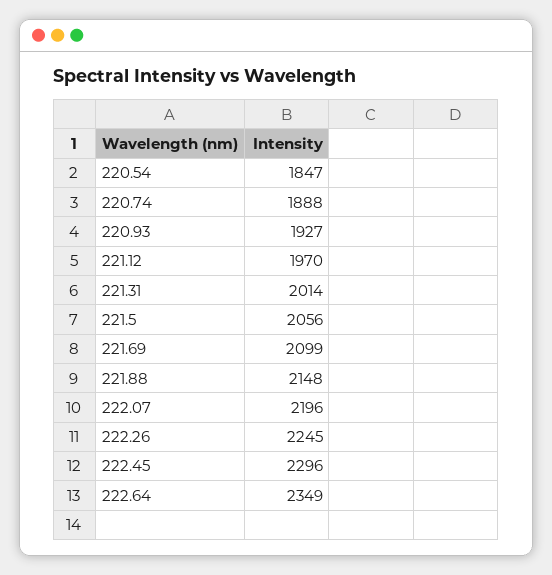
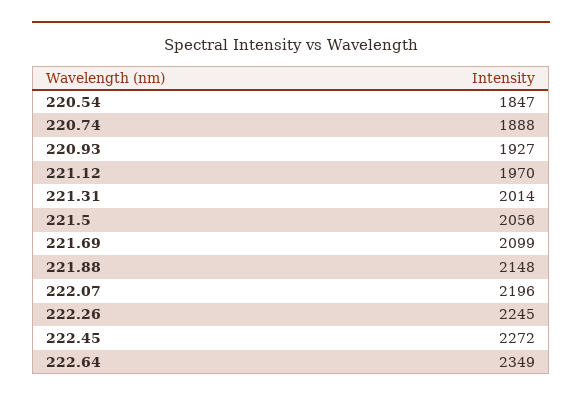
222.45: 2296 -> 2272

